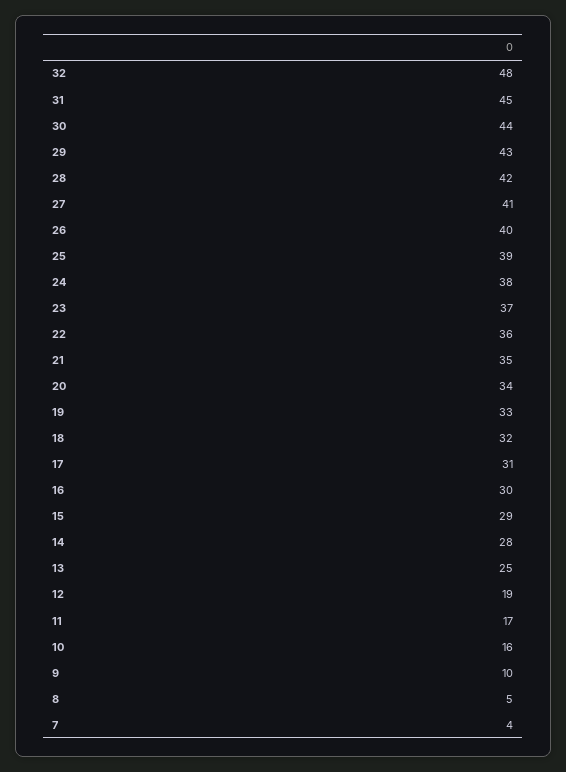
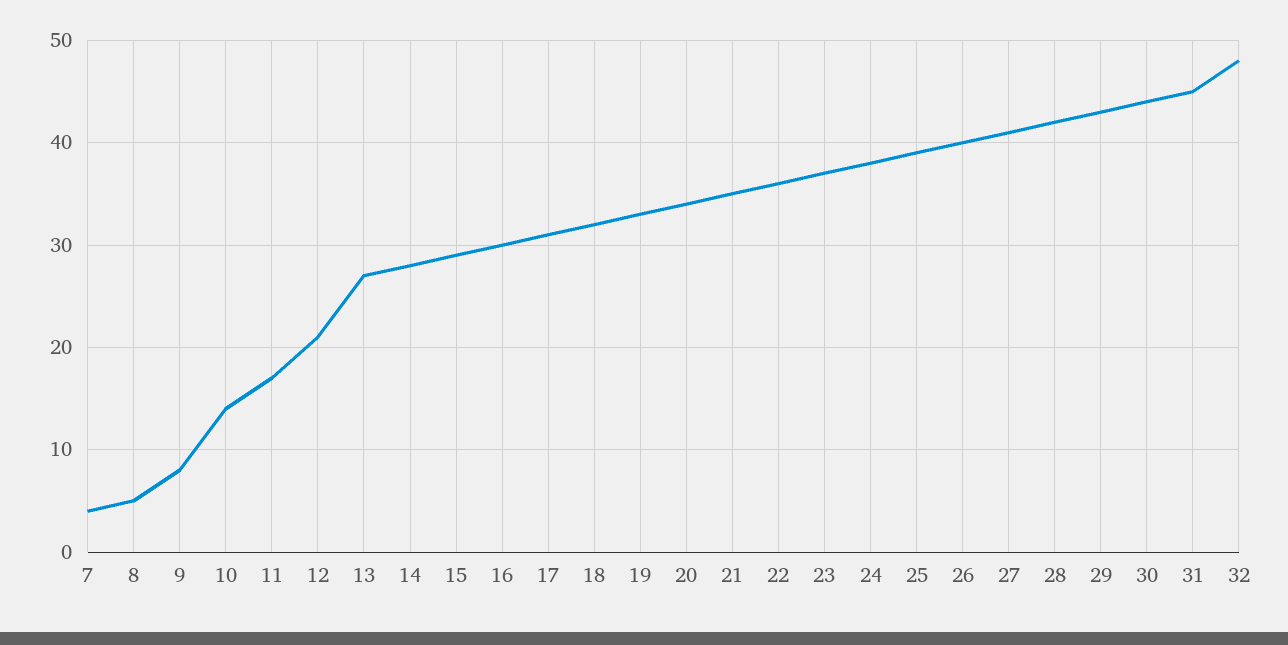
13: 25 -> 27
12: 19 -> 21
10: 16 -> 14
9: 10 -> 8

